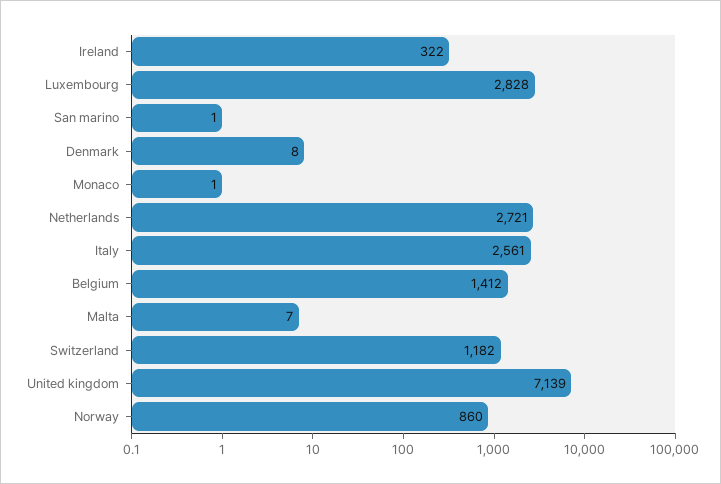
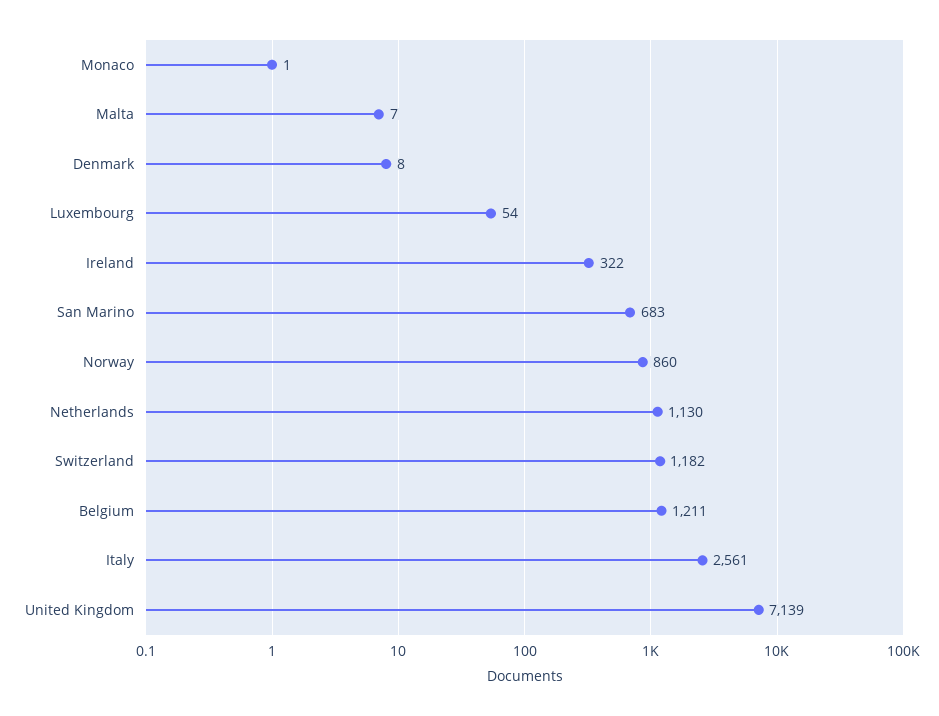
Luxembourg: 2828 -> 54
San marino: 1 -> 683
Netherlands: 2721 -> 1130
Belgium: 1412 -> 1211

